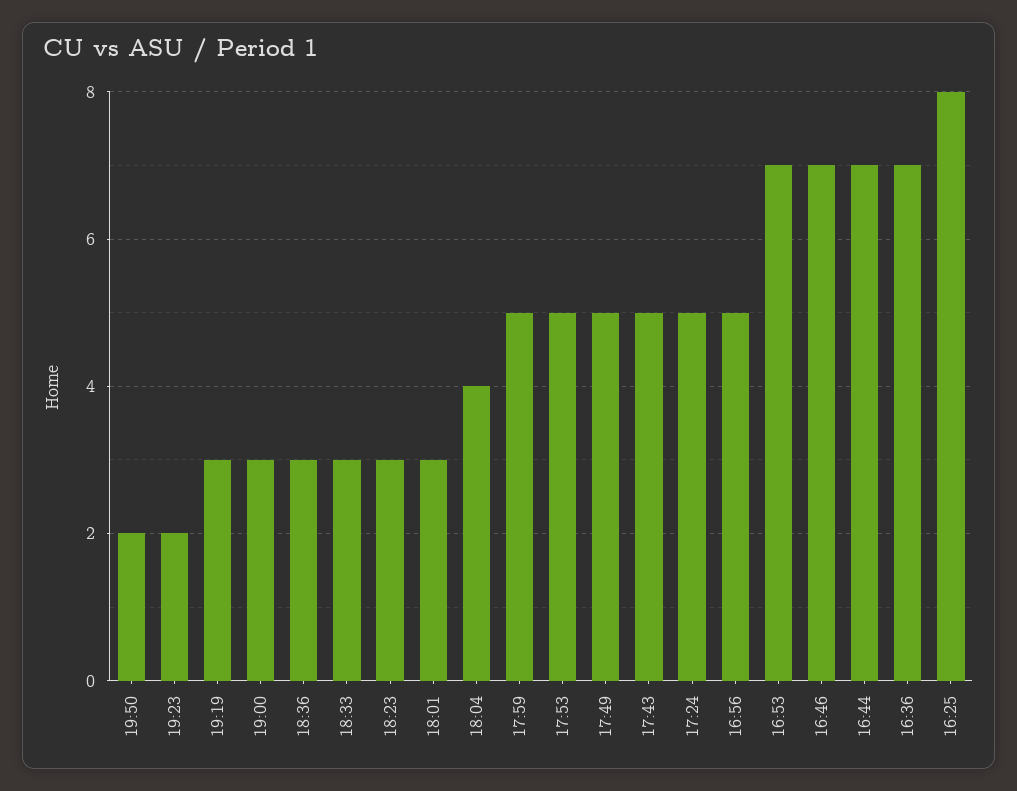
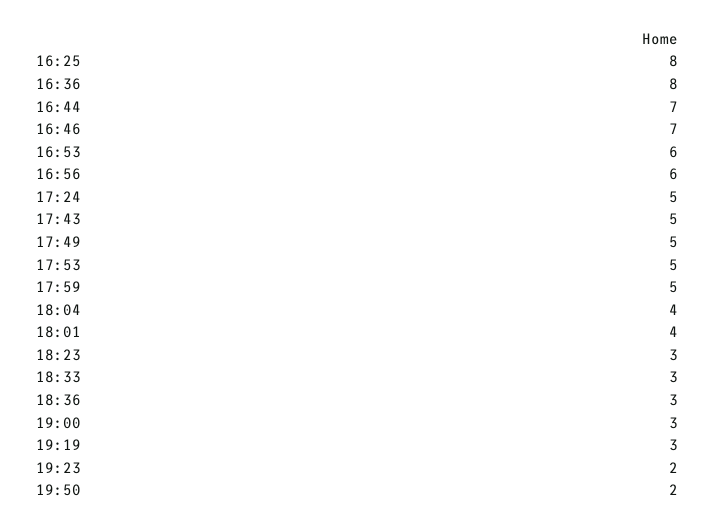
18:01: 3 -> 4
16:56: 5 -> 6
16:53: 7 -> 6
16:36: 7 -> 8

